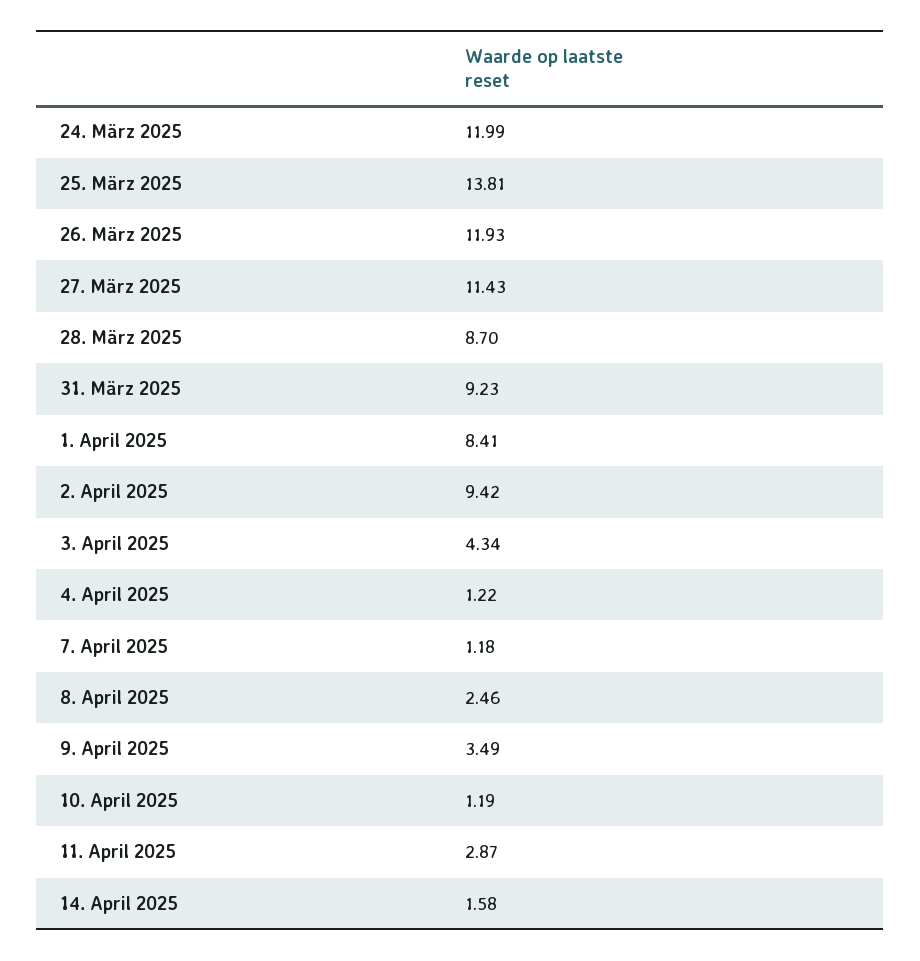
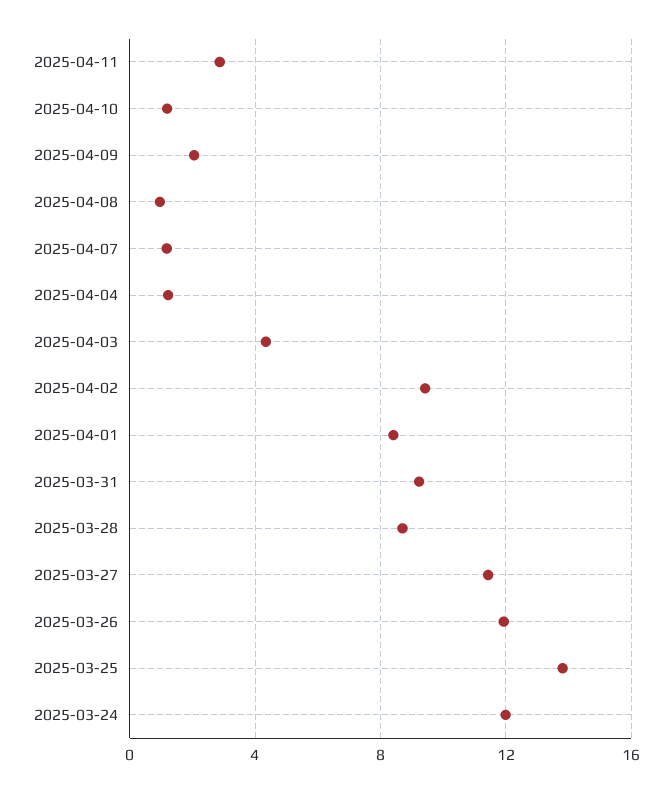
8. April 2025: 2.46 -> 1
9. April 2025: 3.49 -> 2
14. April 2025: 1.58 -> none

